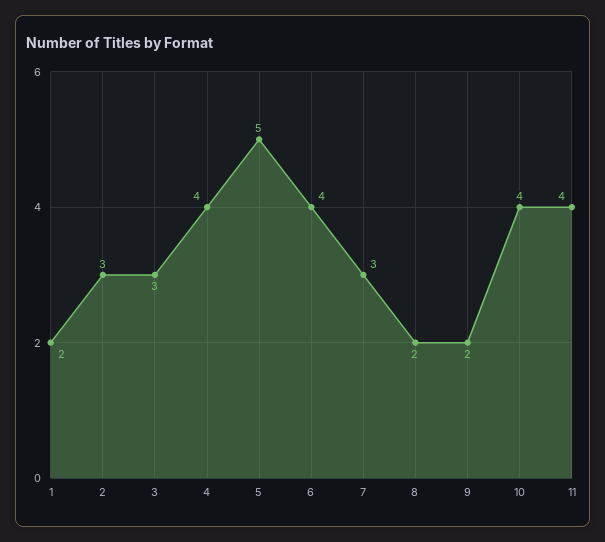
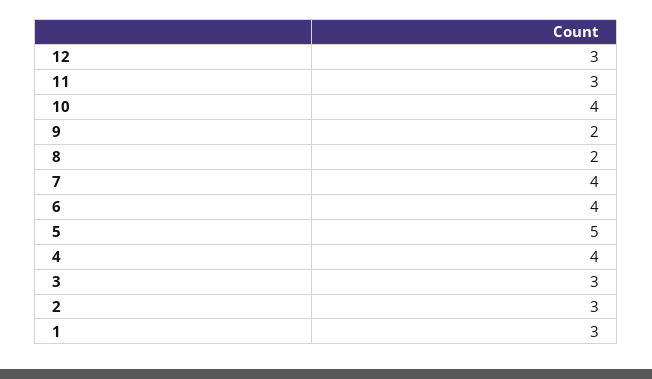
1: 2 -> 3
7: 3 -> 4
11: 4 -> 3
12: none -> 3

